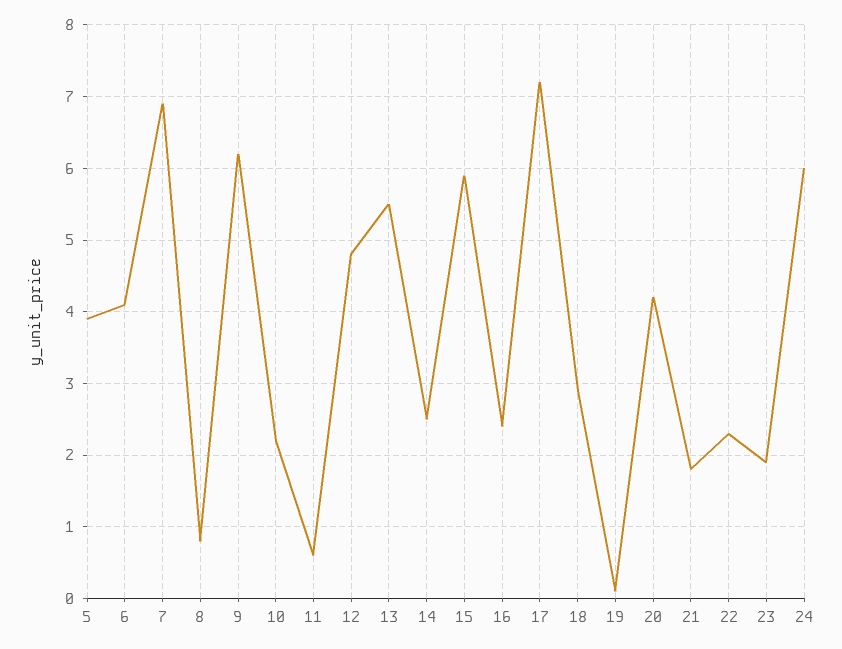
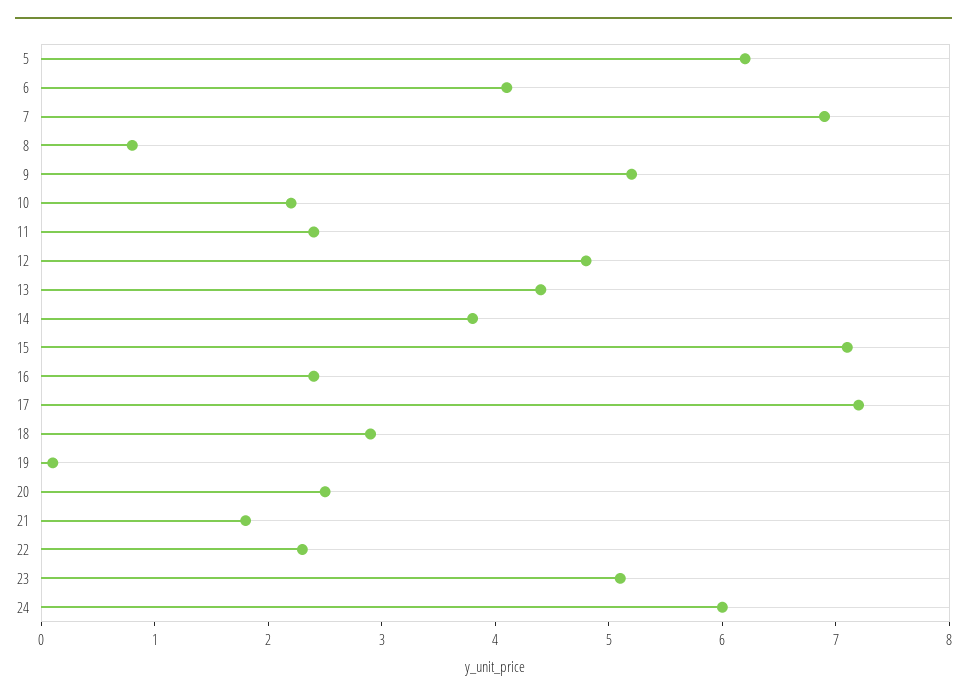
5: 3.9 -> 6.2
9: 6.2 -> 5.2
11: 0.6 -> 2.4
13: 5.5 -> 4.4
14: 2.5 -> 3.8
15: 5.9 -> 7.1
20: 4.2 -> 2.5
23: 1.9 -> 5.1

